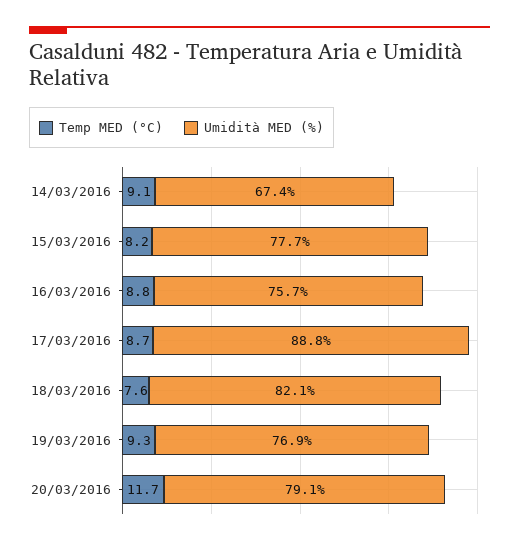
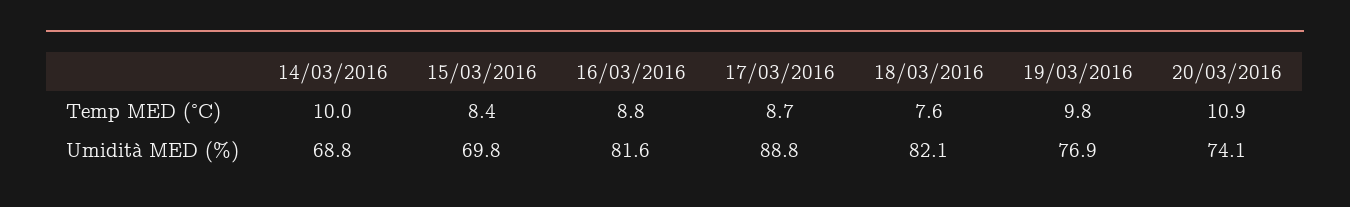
Temp MED (°C), 14/03/2016: 9.1 -> 10
Umidità MED (%), 14/03/2016: 67.4 -> 68.8
Temp MED (°C), 15/03/2016: 8.2 -> 8.4
Umidità MED (%), 15/03/2016: 77.7 -> 69.8
Umidità MED (%), 16/03/2016: 75.7 -> 81.6
Temp MED (°C), 19/03/2016: 9.3 -> 9.8
Temp MED (°C), 20/03/2016: 11.7 -> 10.9
Umidità MED (%), 20/03/2016: 79.1 -> 74.1

